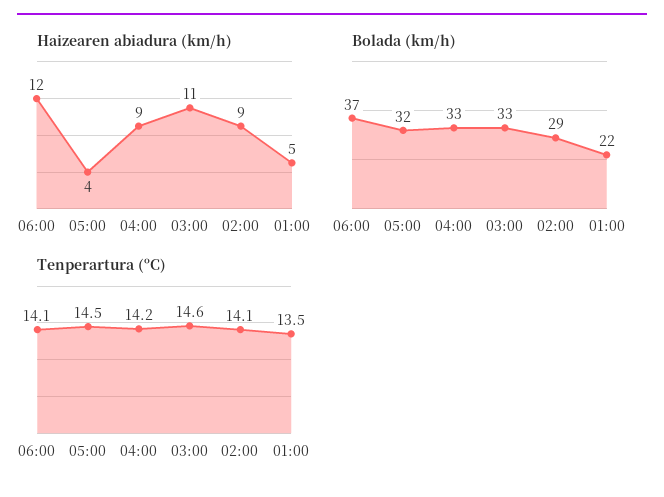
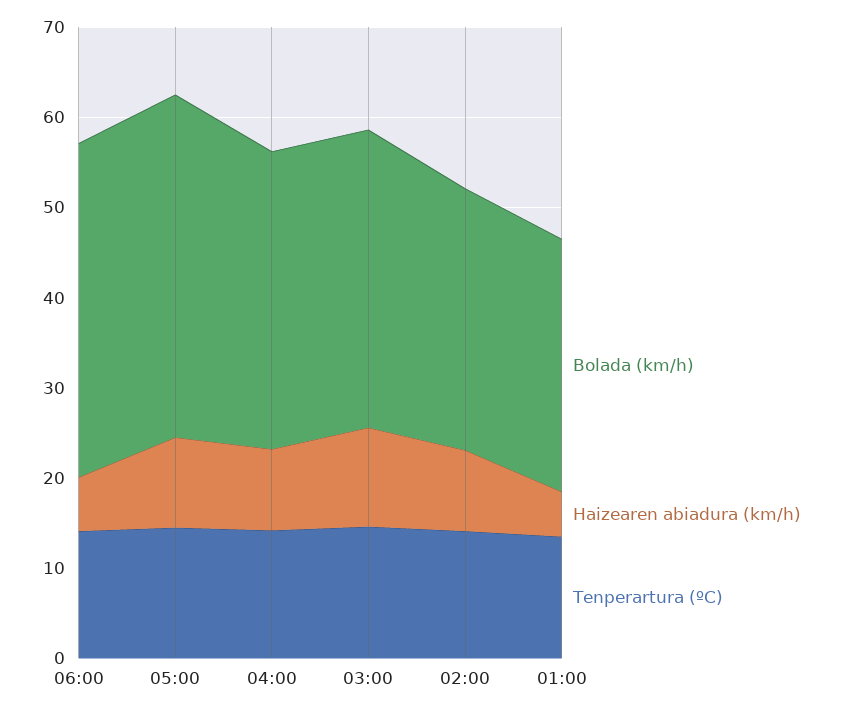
Haizearen abiadura (km/h), 06:00: 12 -> 6
Haizearen abiadura (km/h), 05:00: 4 -> 10
Bolada (km/h), 05:00: 32 -> 38
Bolada (km/h), 01:00: 22 -> 28

